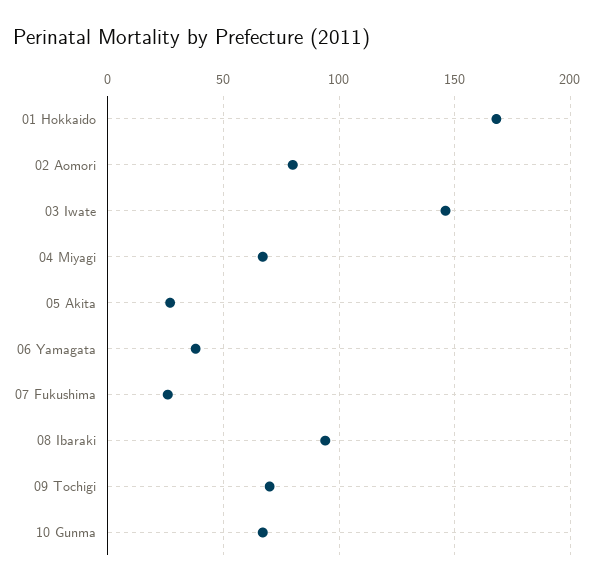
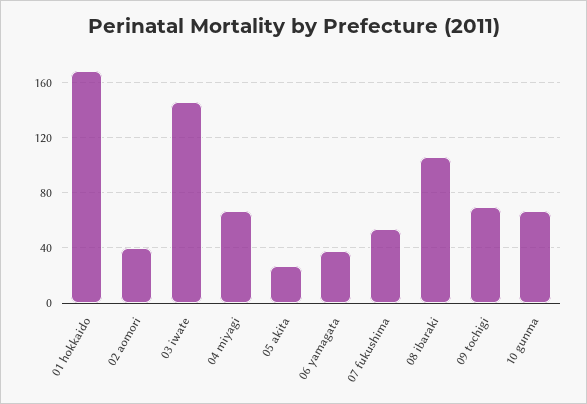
02 Aomori: 80 -> 40
07 Fukushima: 25 -> 55
08 Ibaraki: 95 -> 105

